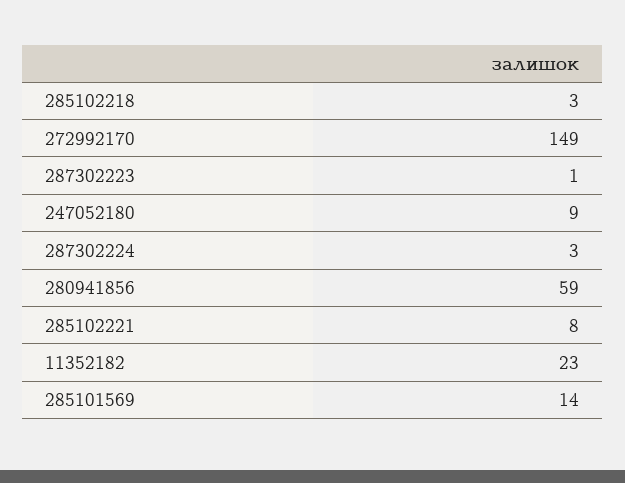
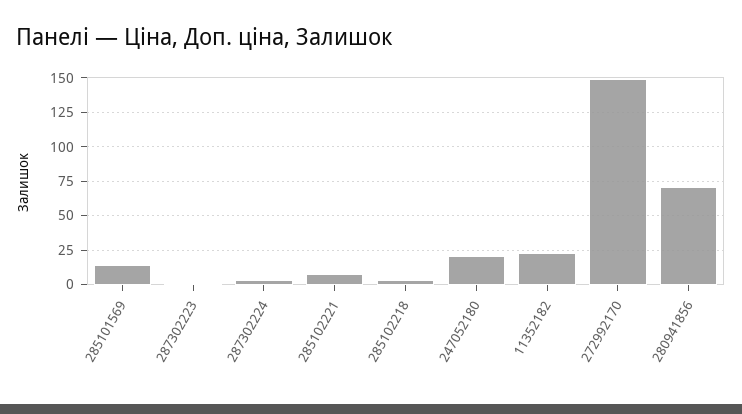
247052180: 9 -> 20
280941856: 59 -> 70

